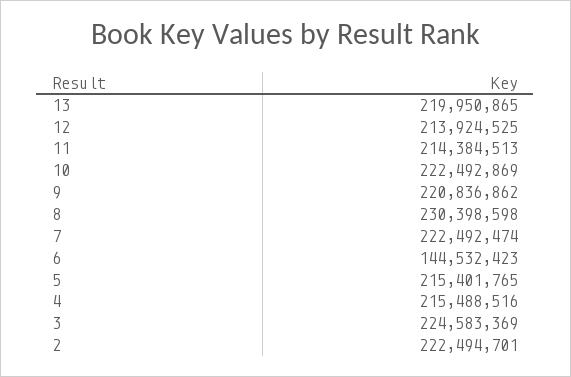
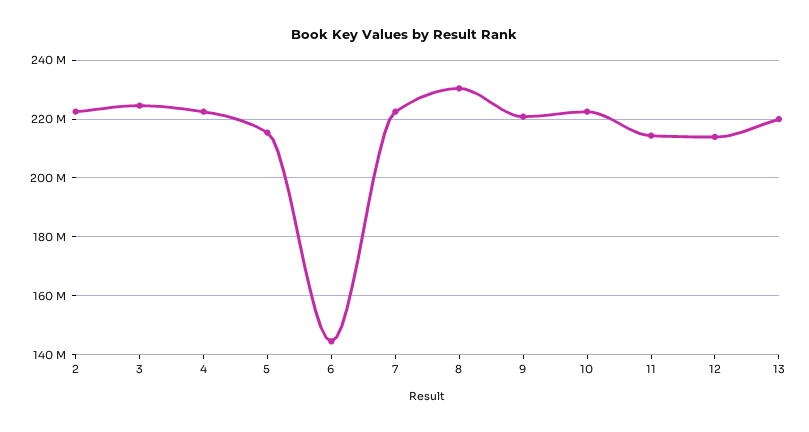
4: 215488516 -> 222500000

